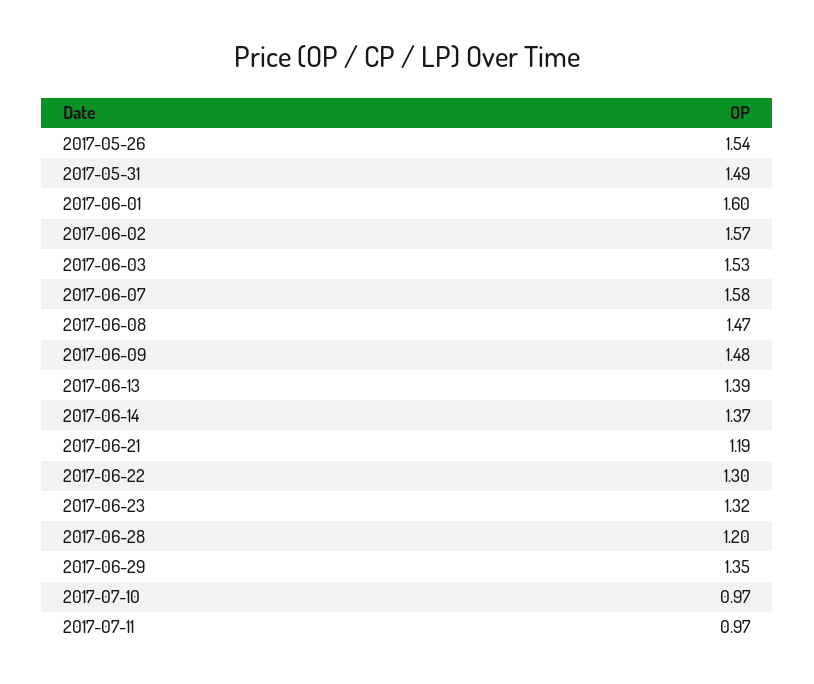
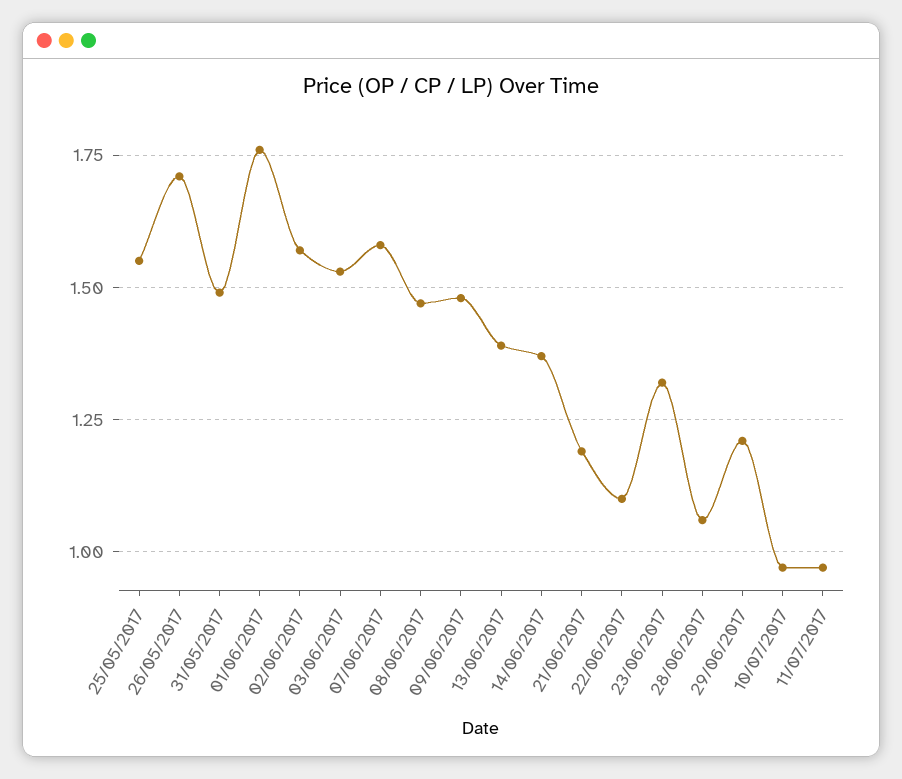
2017-05-26: 1.54 -> 1.7
2017-06-01: 1.6 -> 1.75
2017-06-22: 1.3 -> 1.1
2017-06-28: 1.2 -> 1.05
2017-06-29: 1.35 -> 1.2
25/05/2017: none -> 1.55

